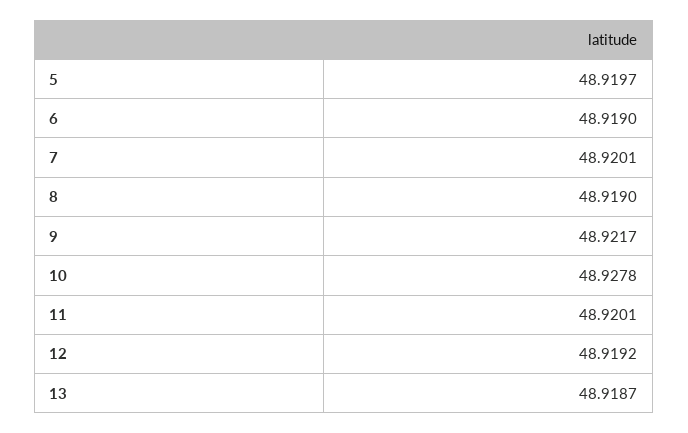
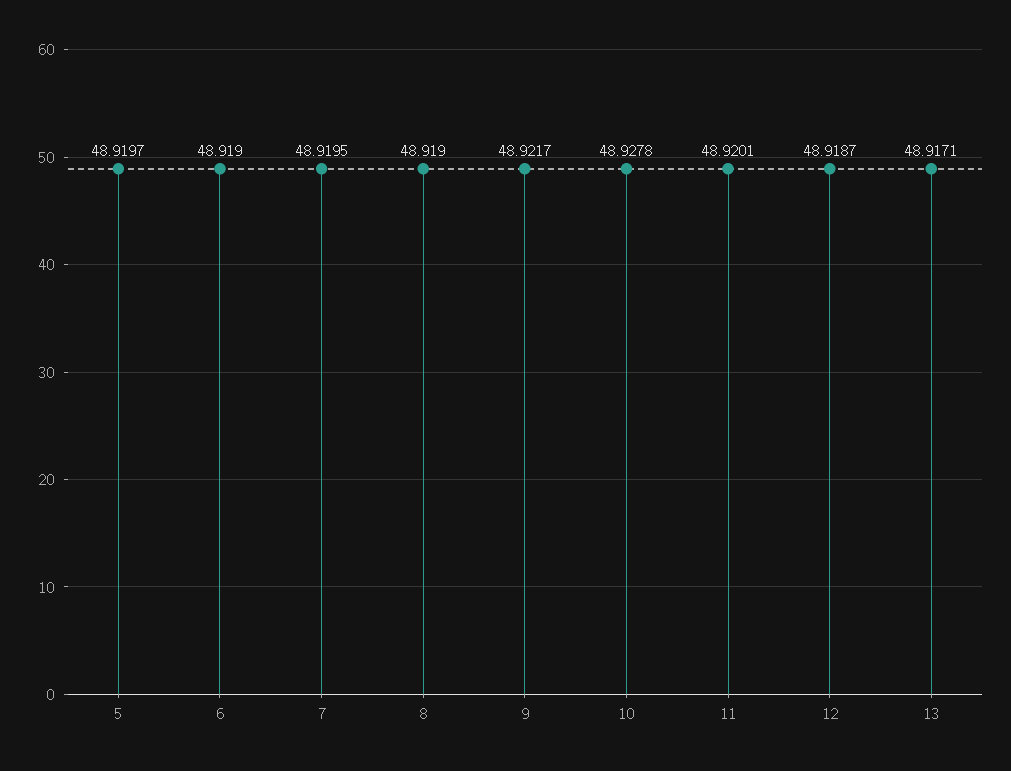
7: 48.9201 -> 48.9195
12: 48.9192 -> 48.9187
13: 48.9187 -> 48.9171

